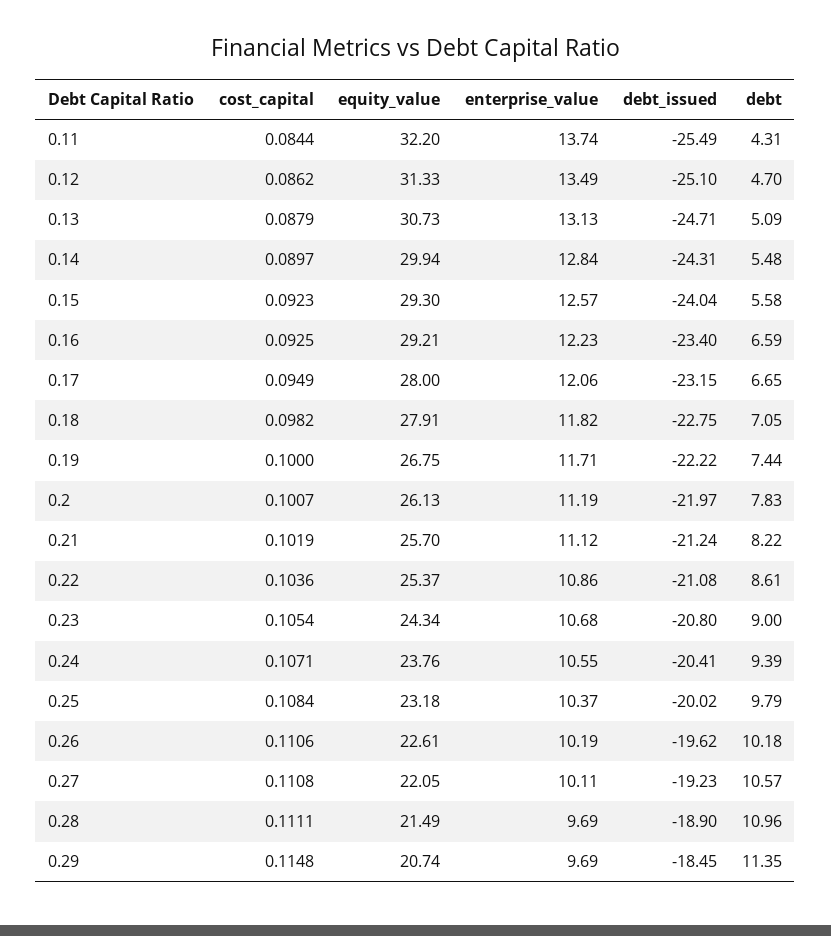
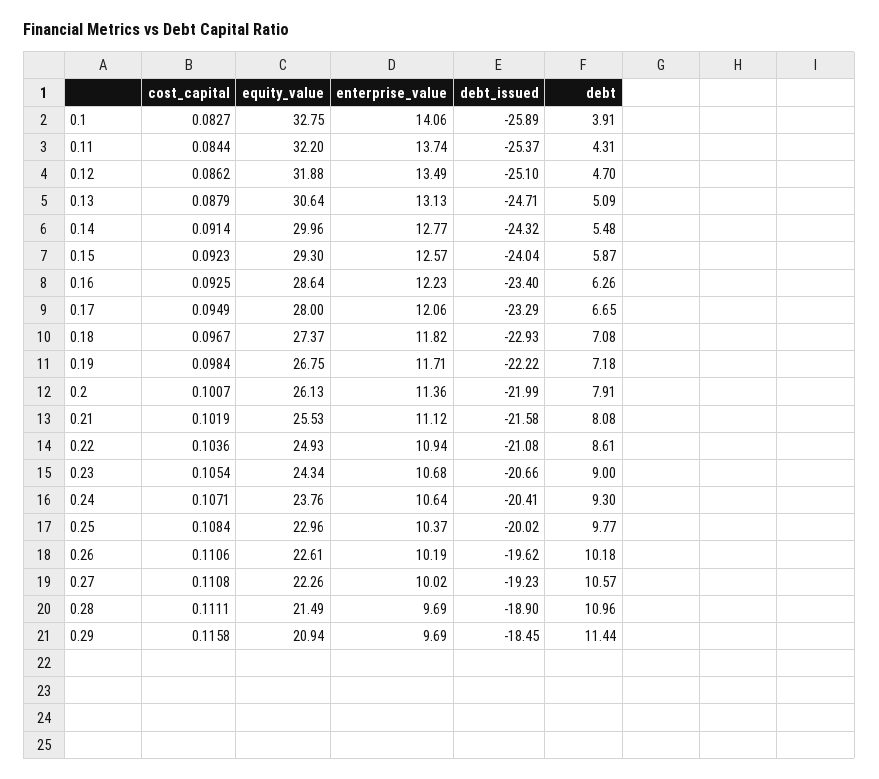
debt_issued, 0.11: -25.49 -> -25.37
equity_value, 0.12: 31.33 -> 31.88
equity_value, 0.13: 30.73 -> 30.64
cost_capital, 0.14: 0.0897 -> 0.0914
equity_value, 0.14: 29.94 -> 29.96
enterprise_value, 0.14: 12.84 -> 12.77
debt_issued, 0.14: -24.31 -> -24.32
debt, 0.15: 5.58 -> 5.87
equity_value, 0.16: 29.21 -> 28.64
debt, 0.16: 6.59 -> 6.26
debt_issued, 0.17: -23.15 -> -23.29
cost_capital, 0.18: 0.0982 -> 0.0967
equity_value, 0.18: 27.91 -> 27.37
debt_issued, 0.18: -22.75 -> -22.93
debt, 0.18: 7.05 -> 7.08
cost_capital, 0.19: 0.1 -> 0.0984
debt, 0.19: 7.44 -> 7.18
enterprise_value, 0.2: 11.19 -> 11.36
debt_issued, 0.2: -21.97 -> -21.99
debt, 0.2: 7.83 -> 7.91
equity_value, 0.21: 25.7 -> 25.53
debt_issued, 0.21: -21.24 -> -21.58
debt, 0.21: 8.22 -> 8.08
equity_value, 0.22: 25.37 -> 24.93
enterprise_value, 0.22: 10.86 -> 10.94
debt_issued, 0.23: -20.8 -> -20.66
enterprise_value, 0.24: 10.55 -> 10.64
debt, 0.24: 9.39 -> 9.3
equity_value, 0.25: 23.18 -> 22.96
debt, 0.25: 9.79 -> 9.77
equity_value, 0.27: 22.05 -> 22.26
enterprise_value, 0.27: 10.11 -> 10.02
cost_capital, 0.29: 0.1148 -> 0.1158
equity_value, 0.29: 20.74 -> 20.94
debt, 0.29: 11.35 -> 11.44
cost_capital, 0.1: none -> 0.0827
equity_value, 0.1: none -> 32.75
enterprise_value, 0.1: none -> 14.06
debt_issued, 0.1: none -> -25.89
debt, 0.1: none -> 3.91

